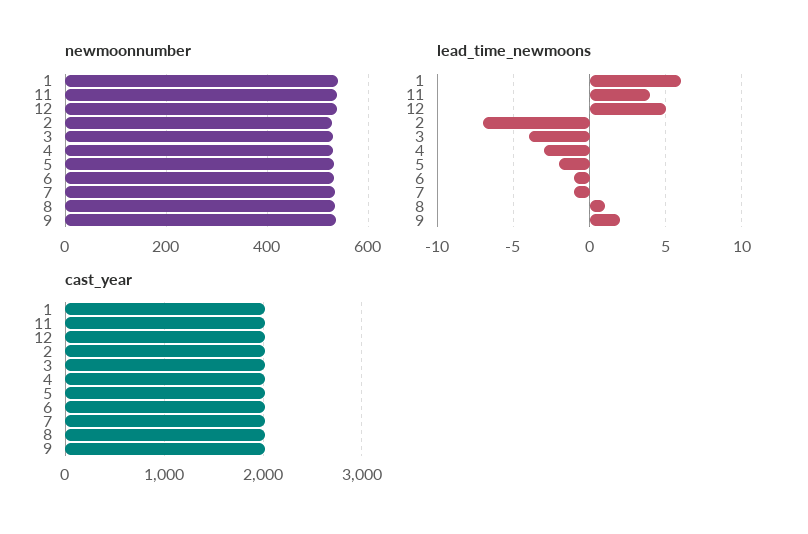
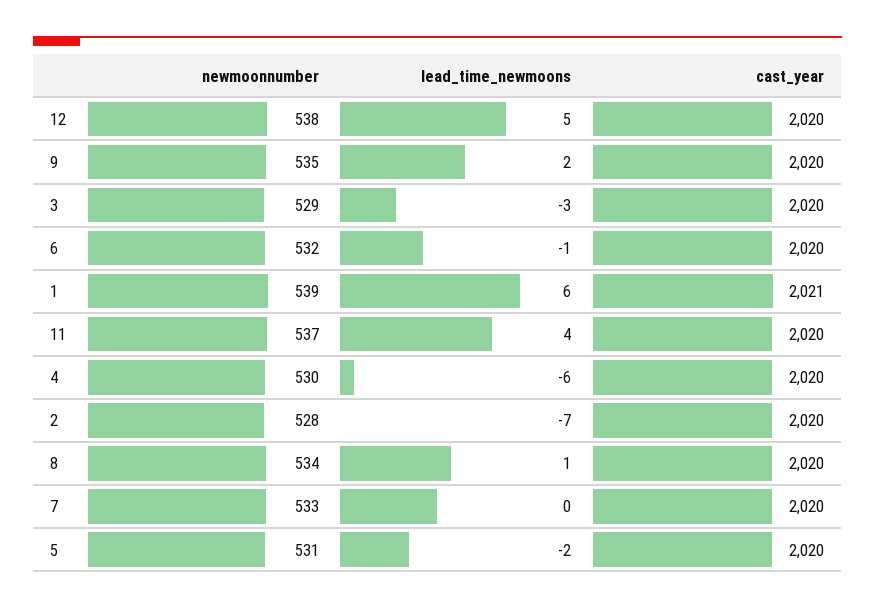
lead_time_newmoons, 3: -4 -> -3
lead_time_newmoons, 4: -3 -> -6
lead_time_newmoons, 7: -1 -> 0

